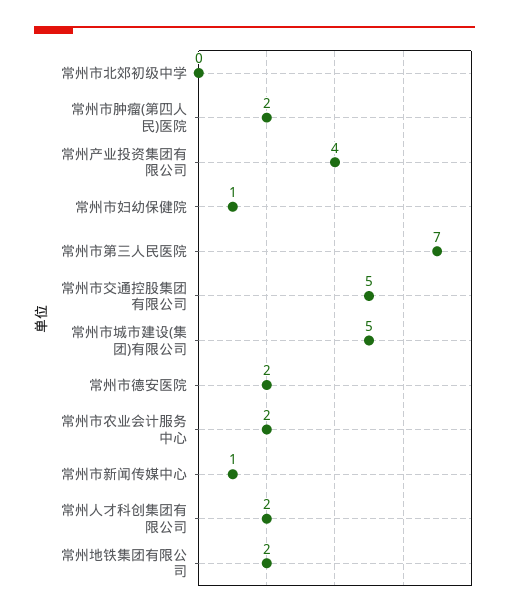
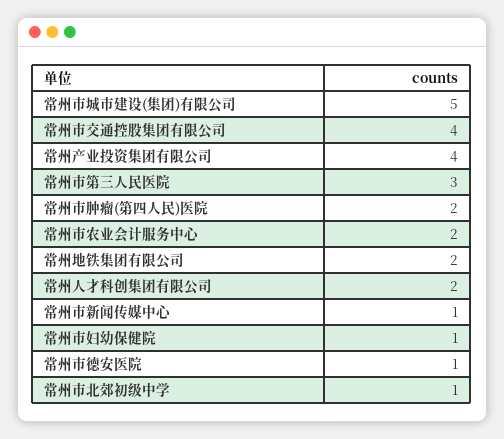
常州市北郊初级中学: 0 -> 1
常州市第三人民医院: 7 -> 3
常州市交通控股集团有限公司: 5 -> 4
常州市德安医院: 2 -> 1

